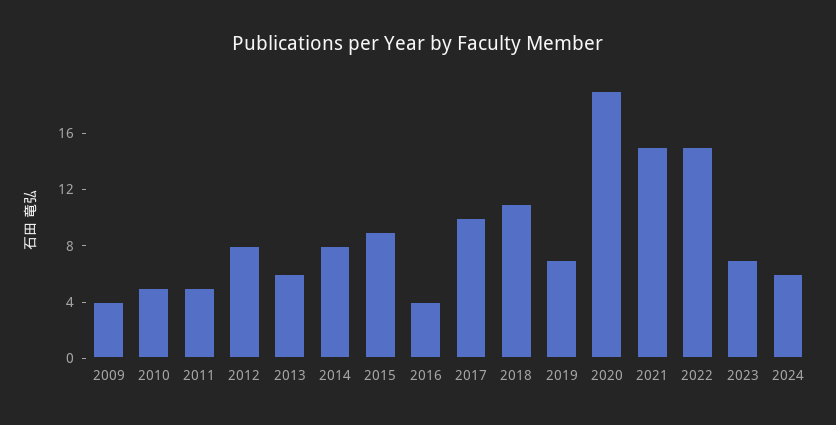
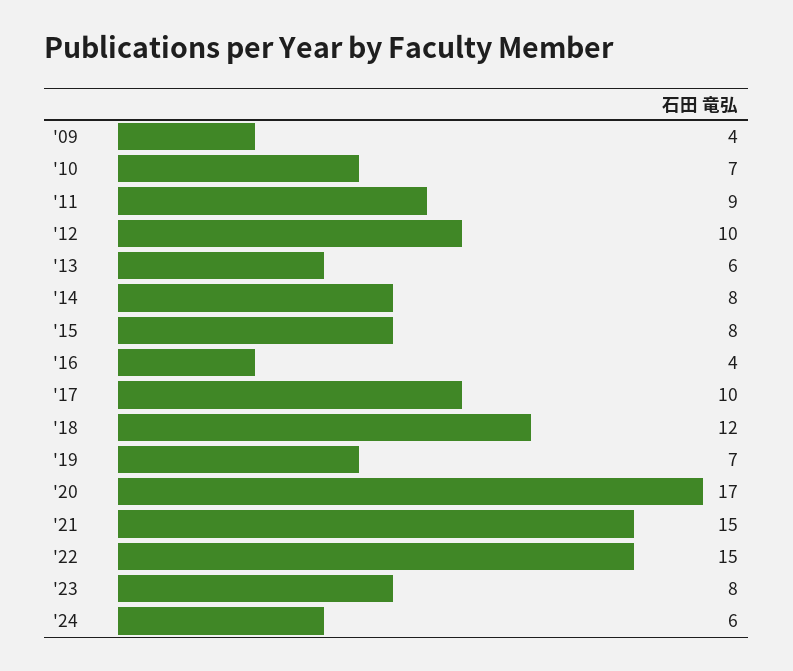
2010: 5 -> 7
2011: 5 -> 9
2012: 8 -> 10
2015: 9 -> 8
2018: 11 -> 12
2020: 19 -> 17
2023: 7 -> 8

